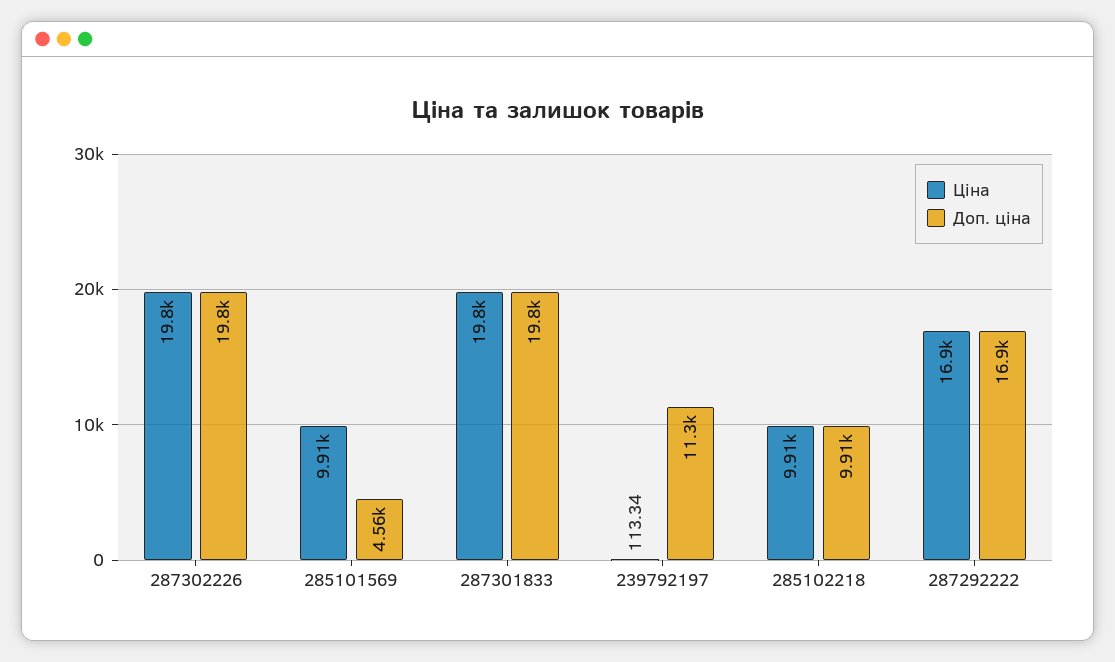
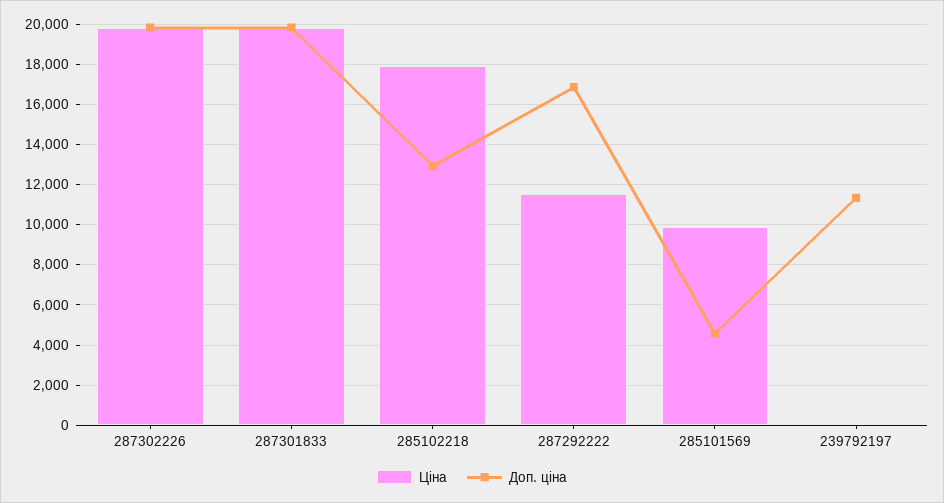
Ціна, 285102218: 9910 -> 18000
Доп. ціна, 285102218: 9910 -> 13000
Ціна, 287292222: 16900 -> 11500

